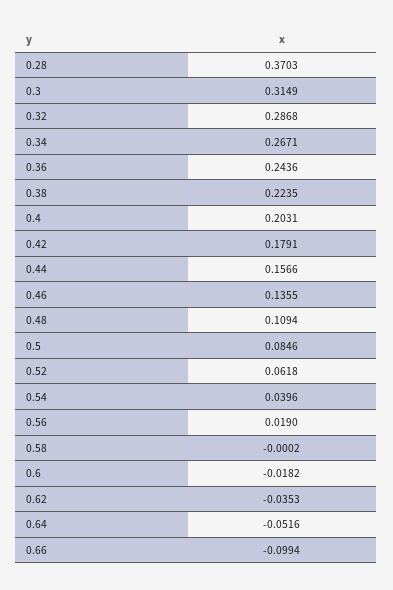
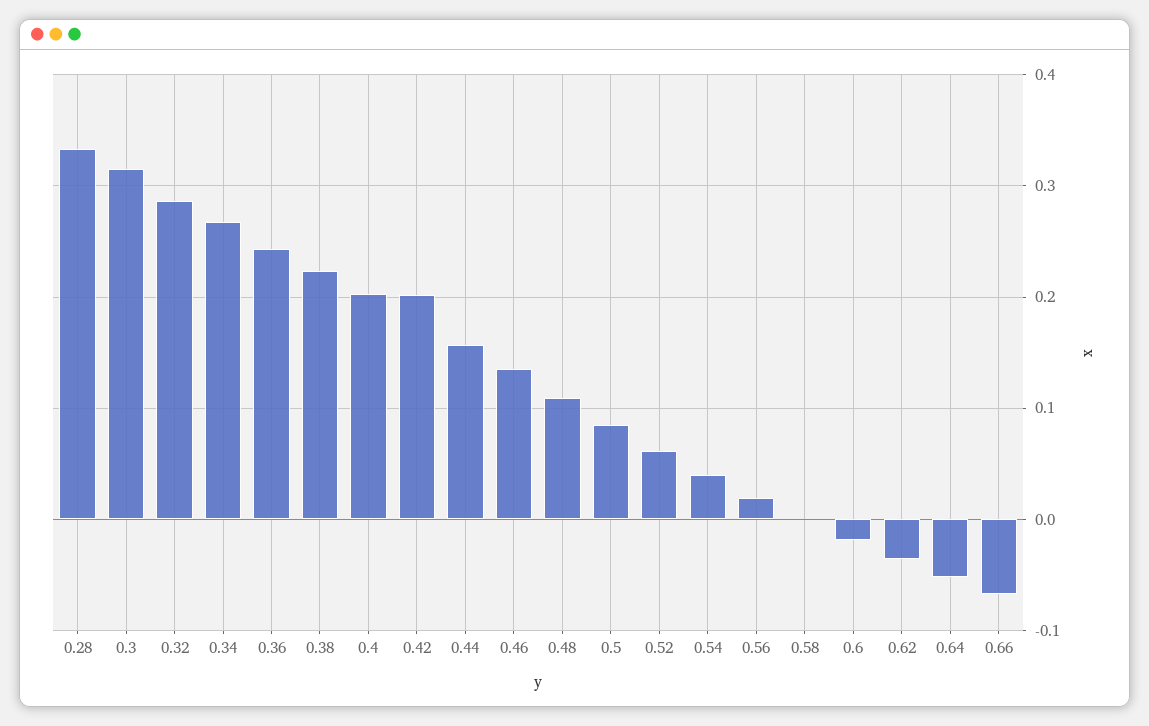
0.28: 0.3703 -> 0.33
0.42: 0.1791 -> 0.2
0.66: -0.0994 -> -0.07

